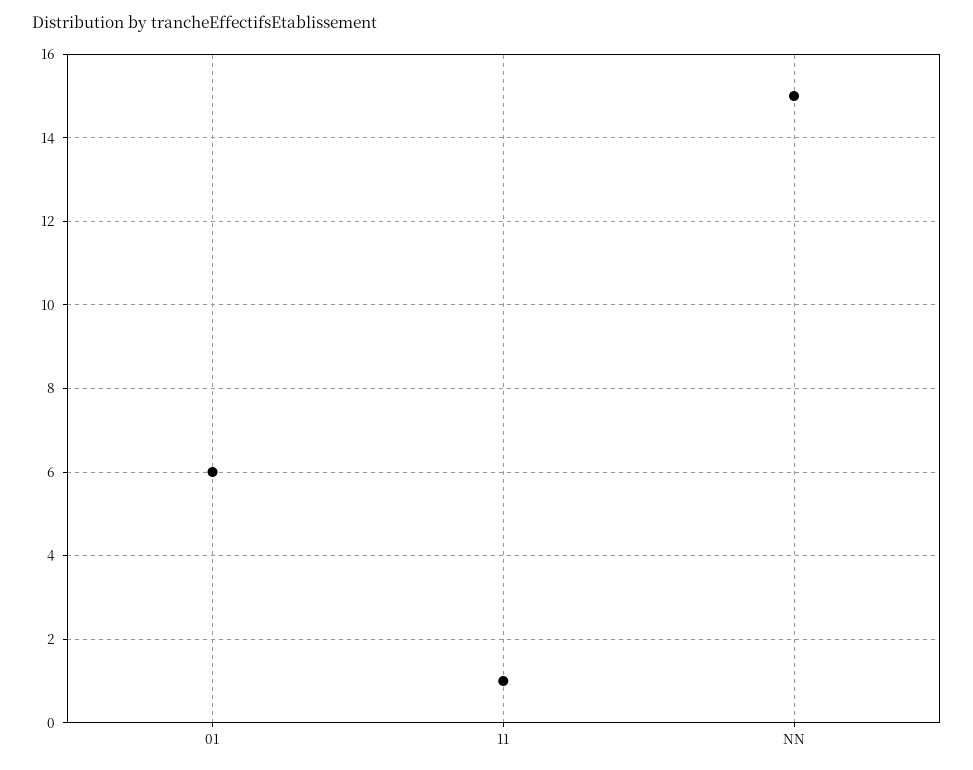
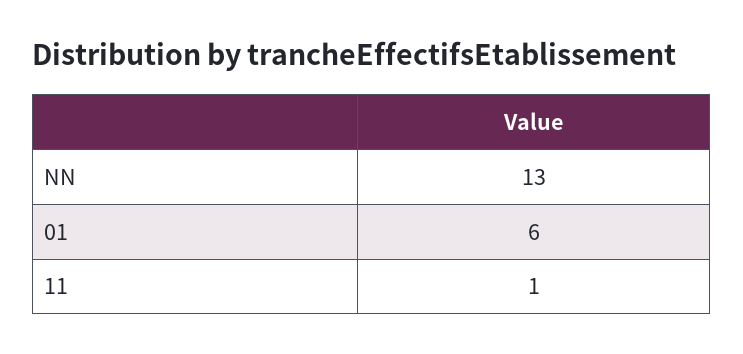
NN: 15 -> 13

